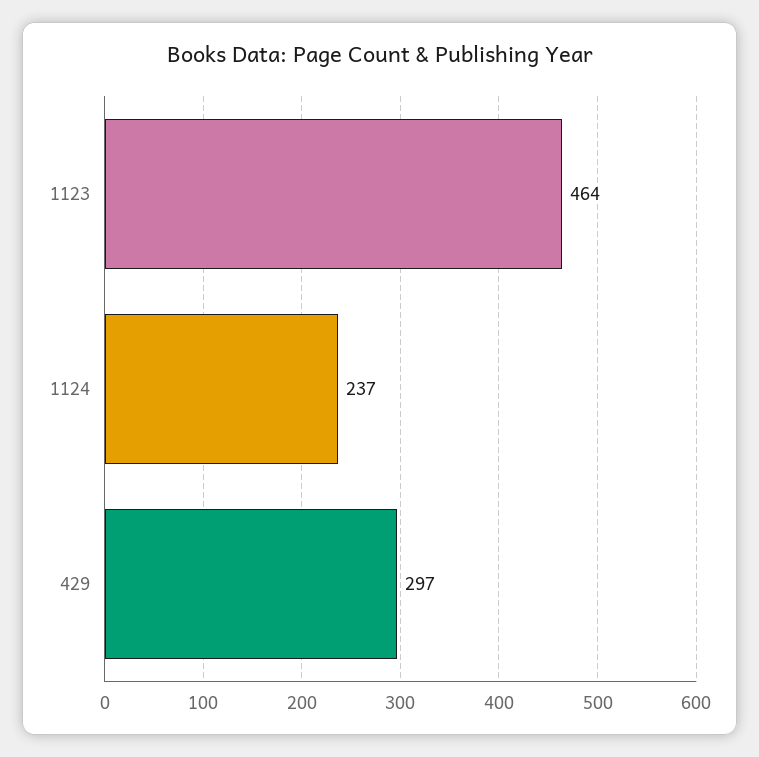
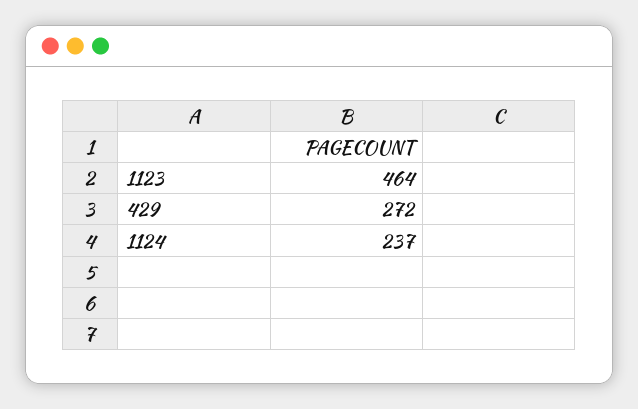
429: 297 -> 272

